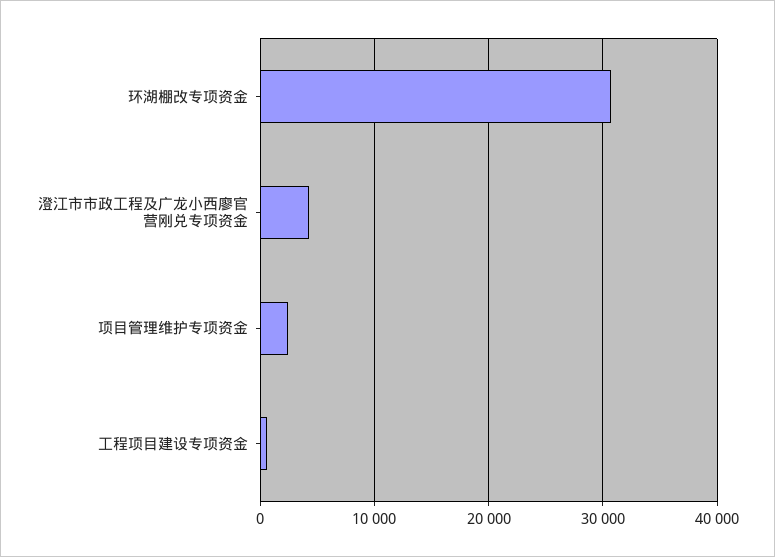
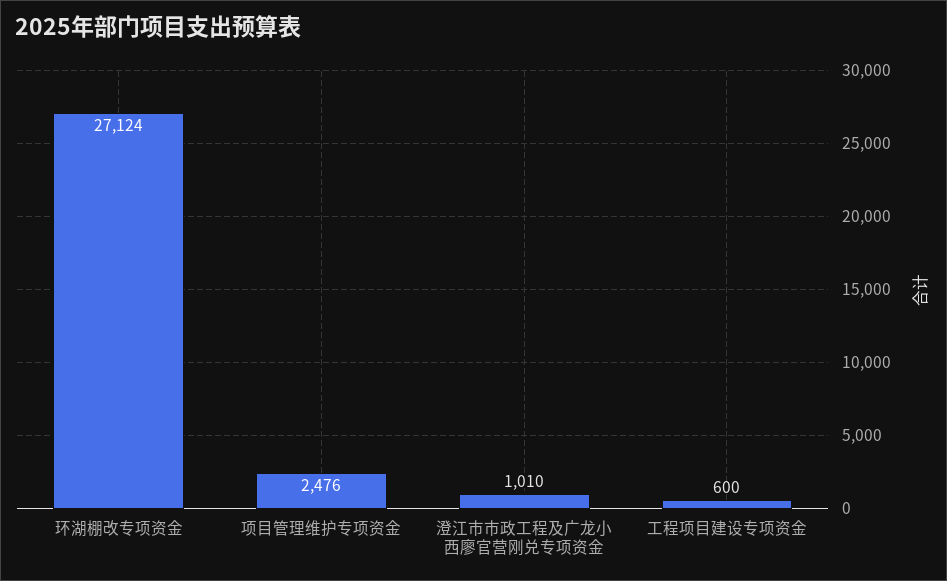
环湖棚改专项资金: 31000 -> 27124
澄江市市政工程及广龙小西廖官营刚兑专项资金: 4000 -> 1010

